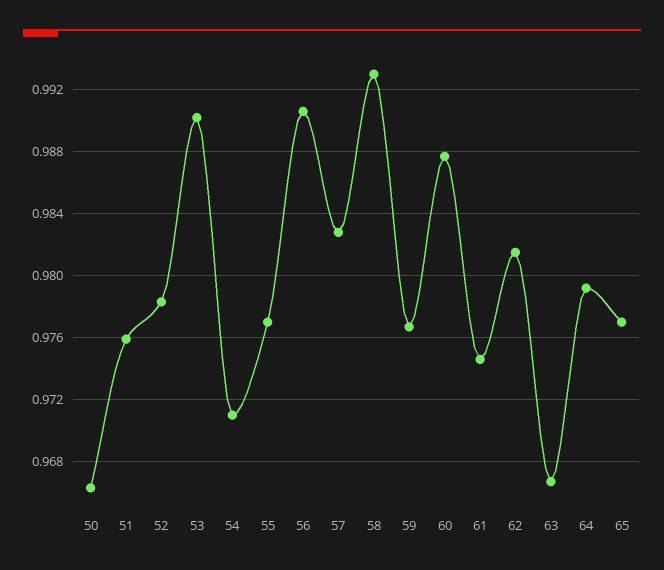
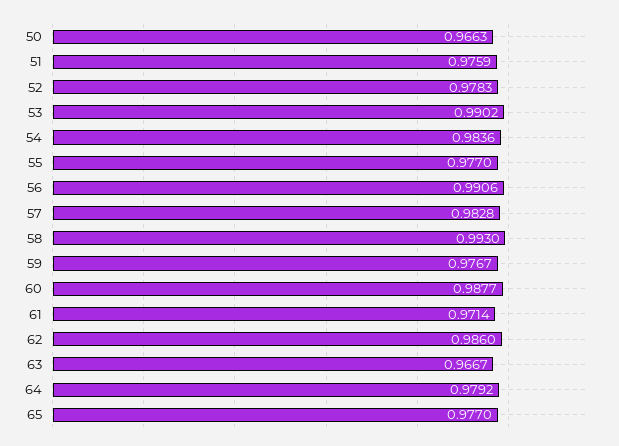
54: 0.971 -> 0.9836
61: 0.9745 -> 0.9714
62: 0.9815 -> 0.986

